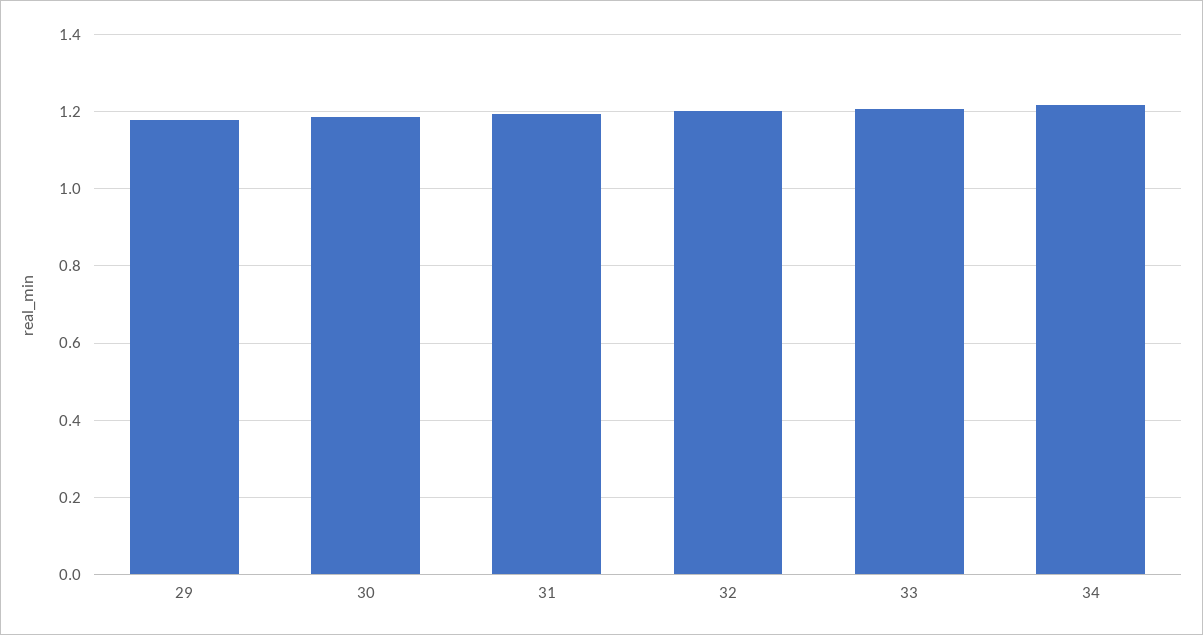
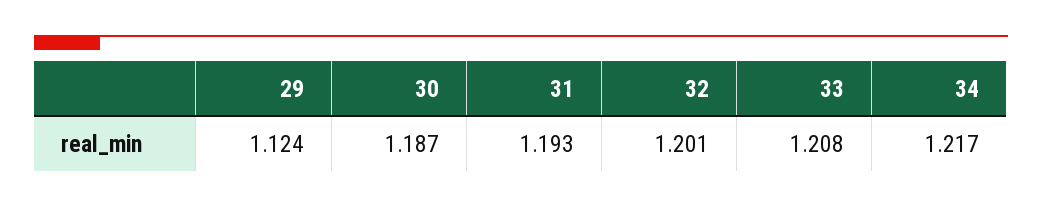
29: 1.18 -> 1.124

